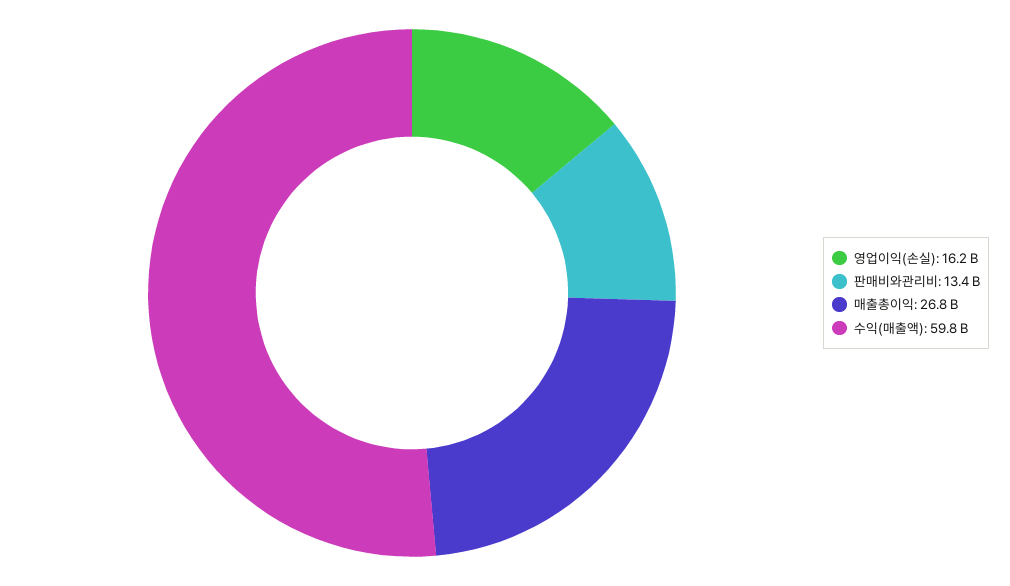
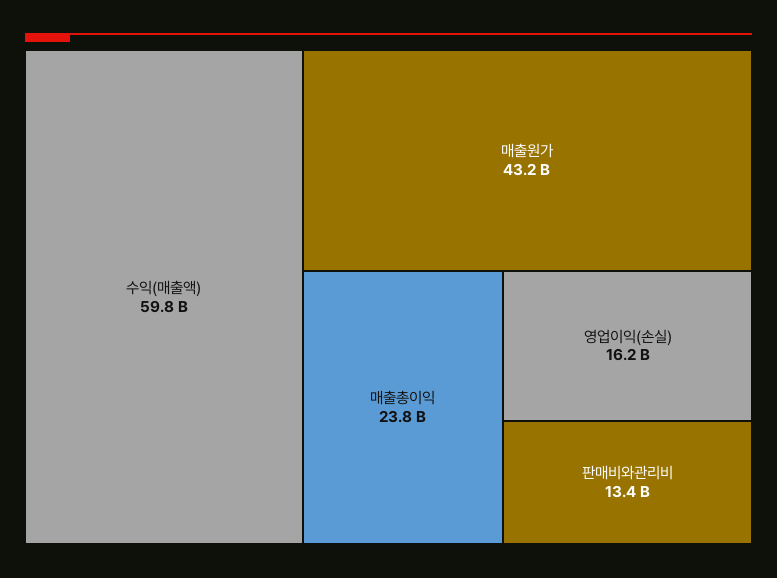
매출총이익: 26800000000 -> 23800000000
매출원가: none -> 43200000000

